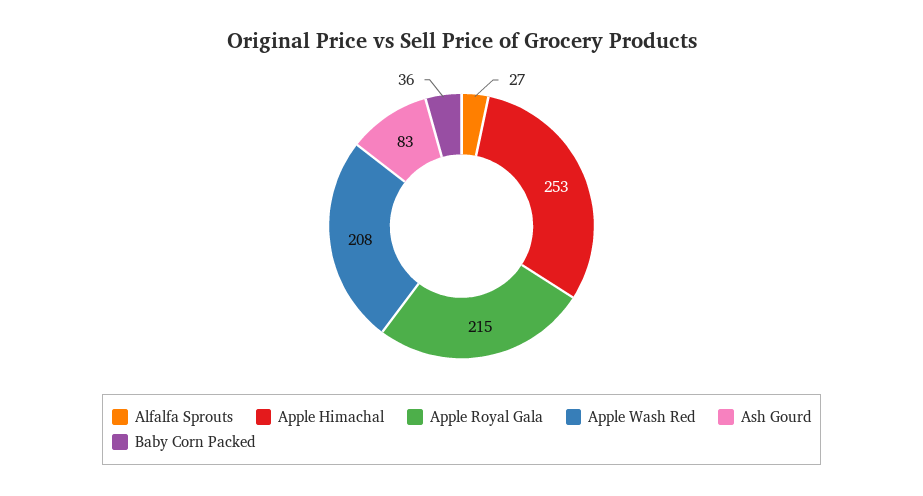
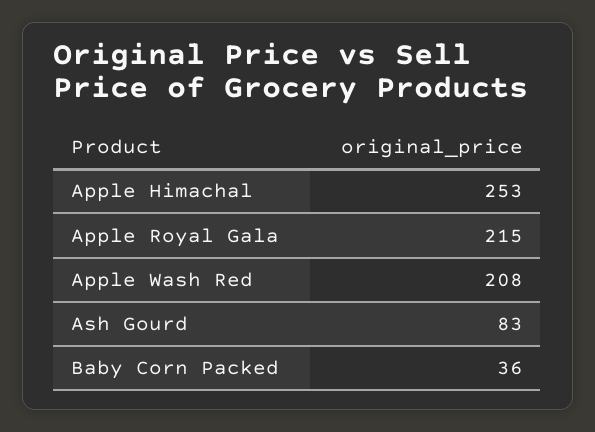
Alfalfa Sprouts: 27 -> none

